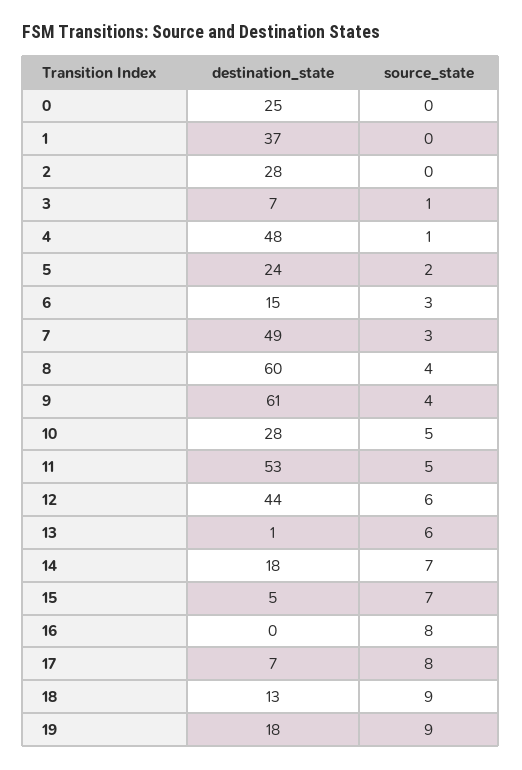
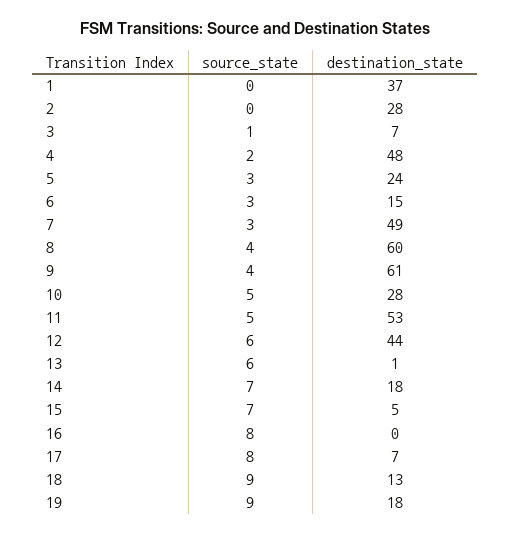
destination_state, 0: 25 -> none
source_state, 0: 0 -> none
source_state, 4: 1 -> 2
source_state, 5: 2 -> 3

